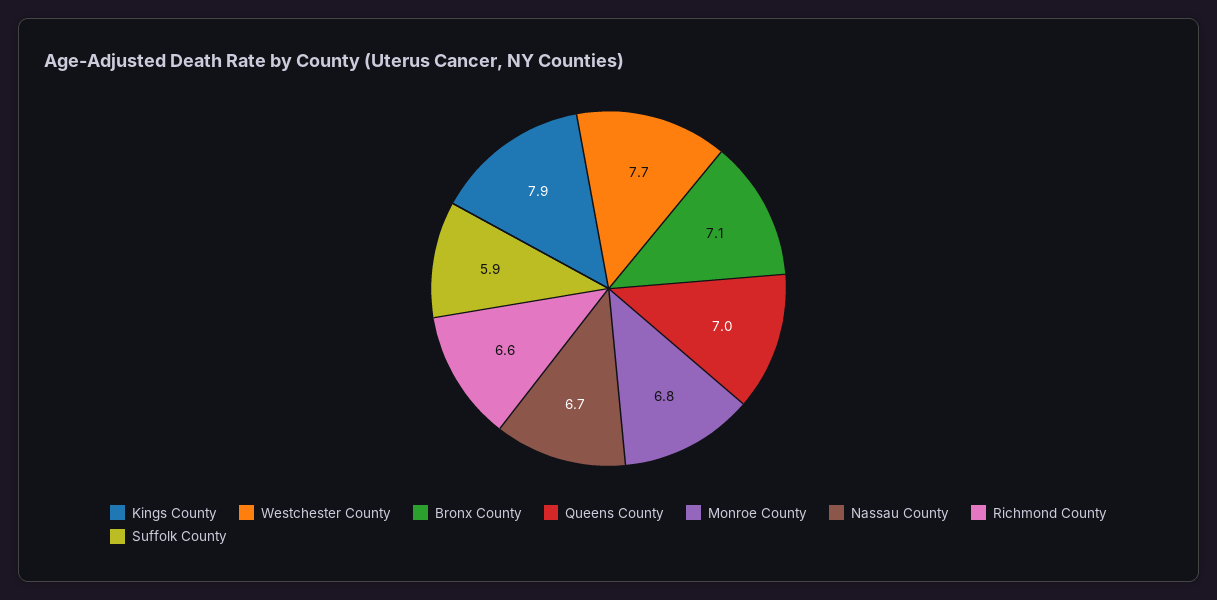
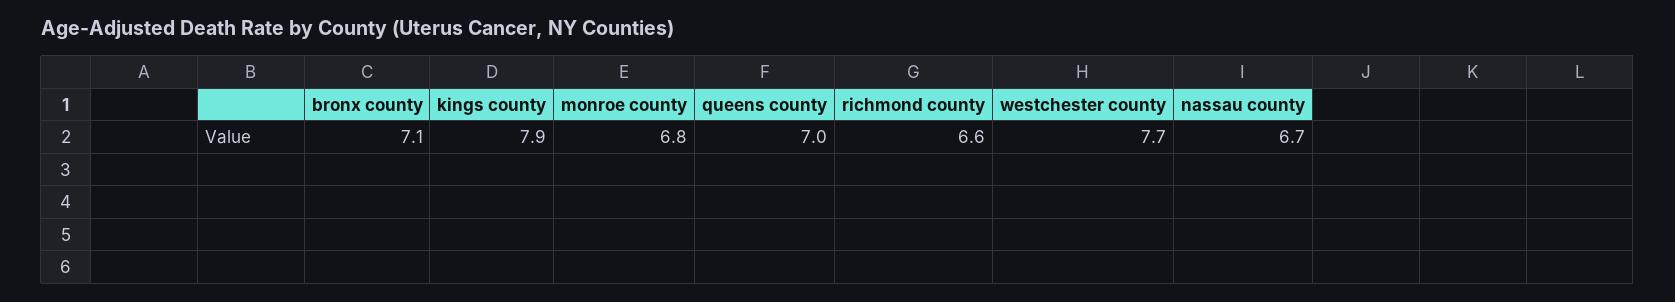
Suffolk County: 5.9 -> none

